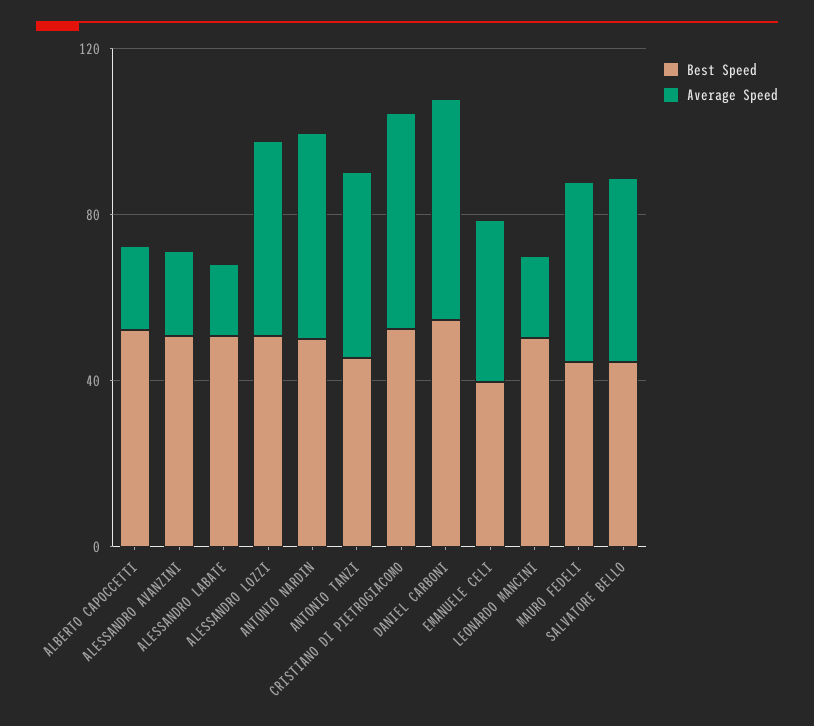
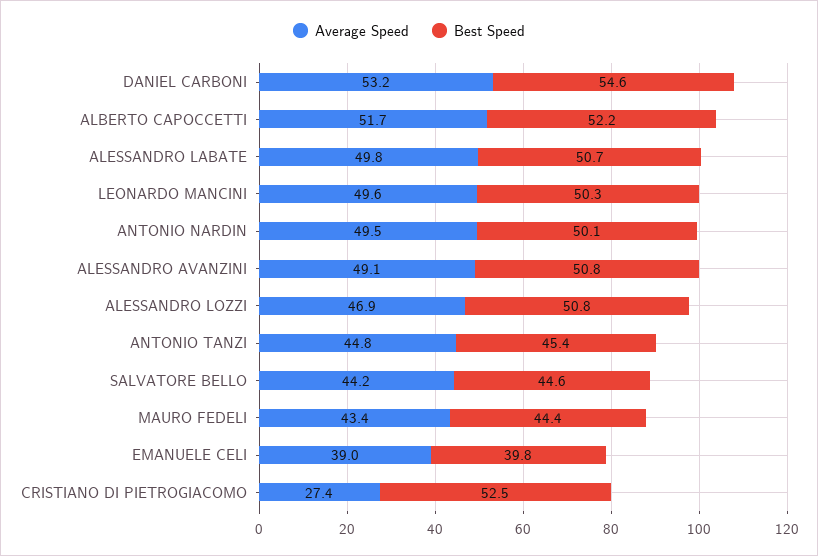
Average Speed, ALBERTO CAPOCCETTI: 20 -> 51.7
Average Speed, ALESSANDRO AVANZINI: 20 -> 49.1
Average Speed, ALESSANDRO LABATE: 20 -> 49.8
Average Speed, CRISTIANO DI PIETROGIACOMO: 50 -> 27.4
Average Speed, LEONARDO MANCINI: 20 -> 49.6

